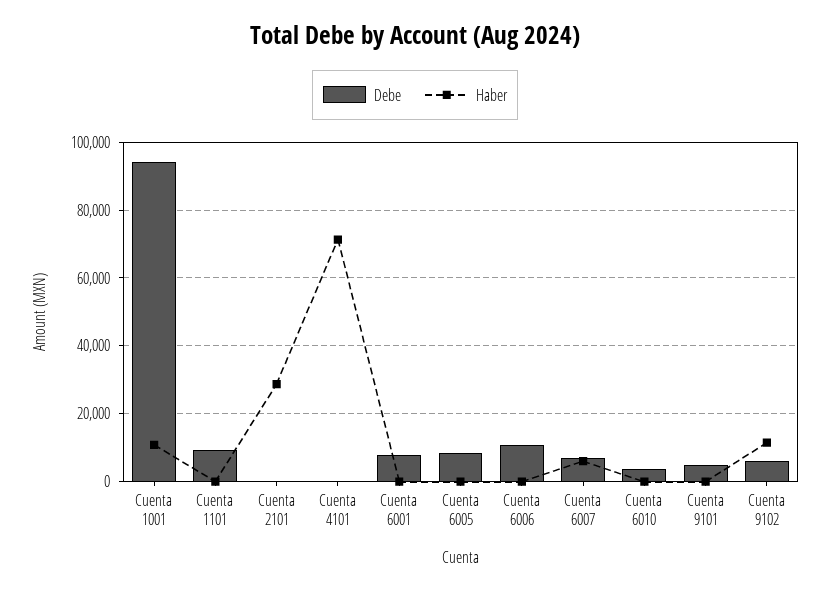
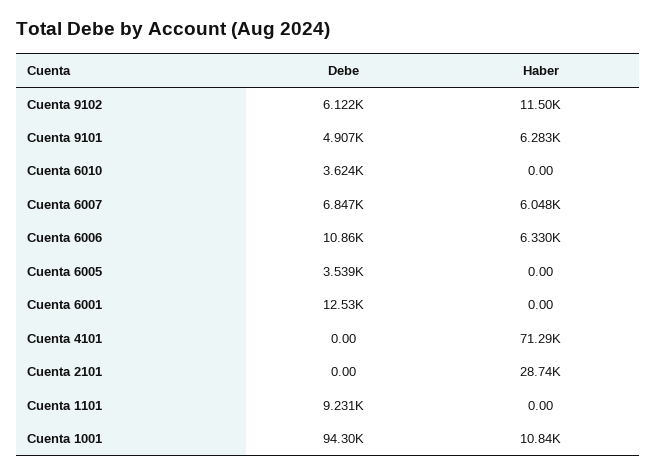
Debe, Cuenta 6001: 8000 -> 12530
Debe, Cuenta 6005: 8000 -> 3539
Haber, Cuenta 6006: 0 -> 6330
Haber, Cuenta 9101: 0 -> 6283

